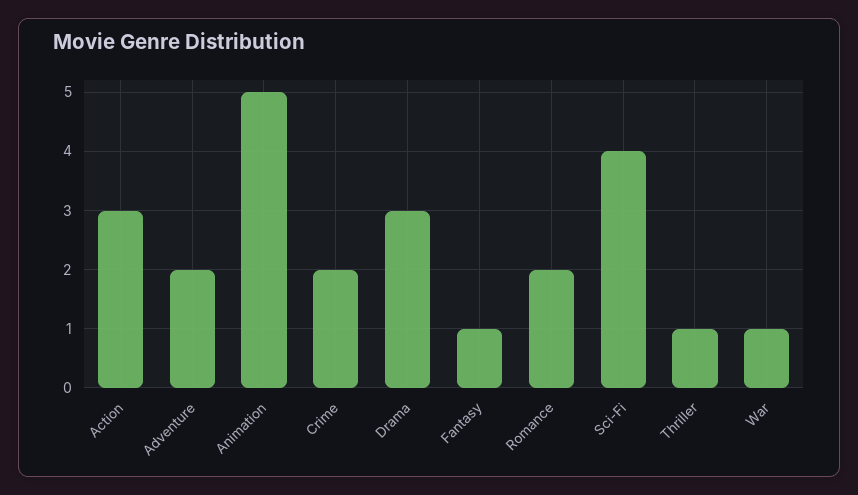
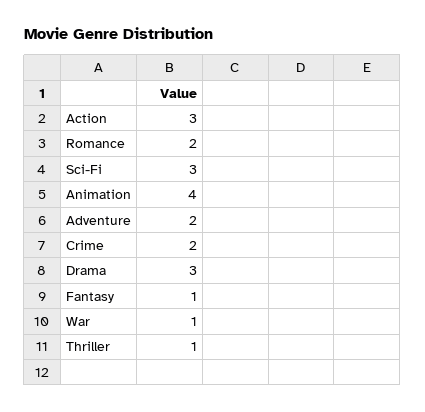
Animation: 5 -> 4
Sci-Fi: 4 -> 3

